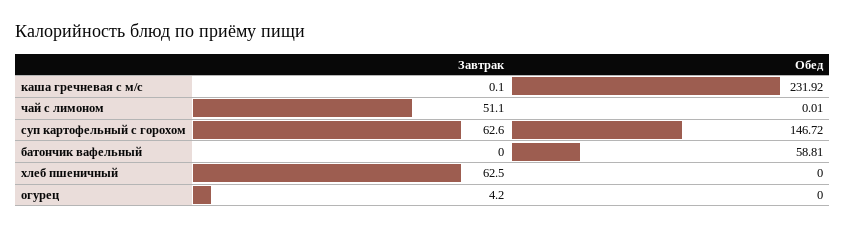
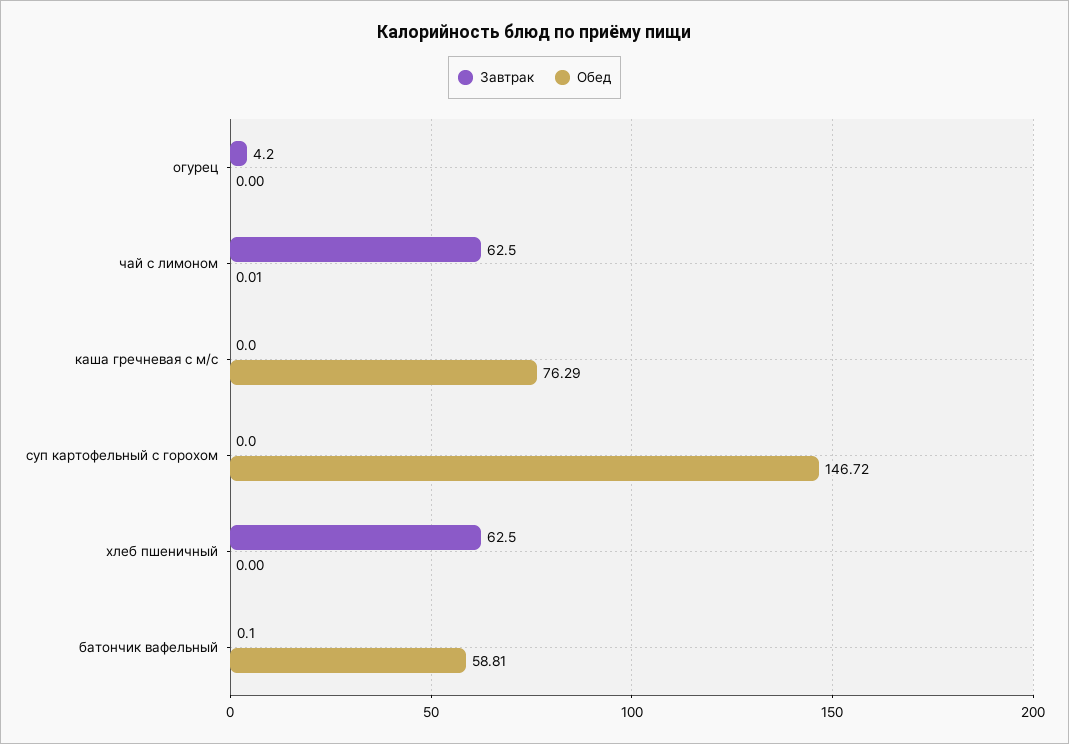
Завтрак, каша гречневая с м/с: 0.1 -> 0
Обед, каша гречневая с м/с: 231.92 -> 76.29
Завтрак, чай с лимоном: 51.1 -> 62.5
Завтрак, суп картофельный с горохом: 62.6 -> 0
Завтрак, батончик вафельный: 0 -> 0.1

